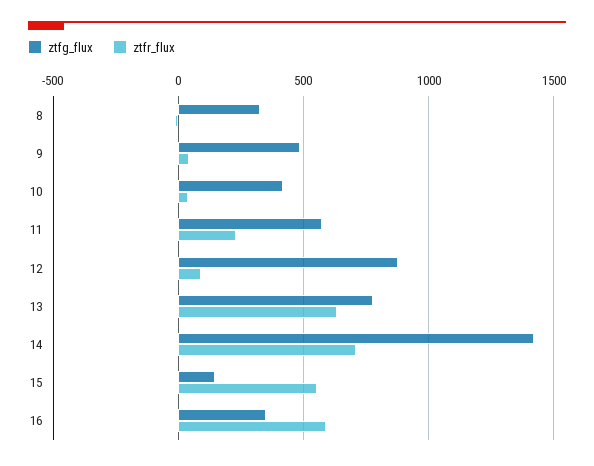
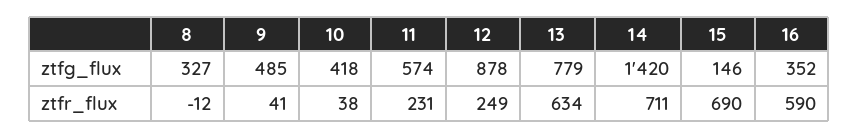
ztfr_flux, 12: 100 -> 249
ztfr_flux, 15: 550 -> 690

